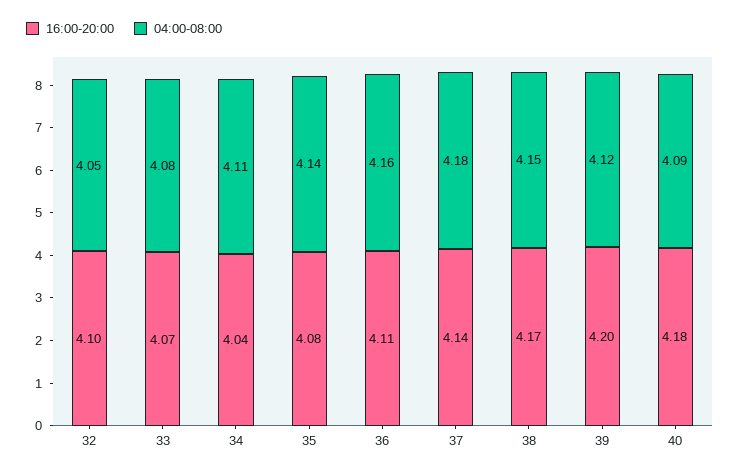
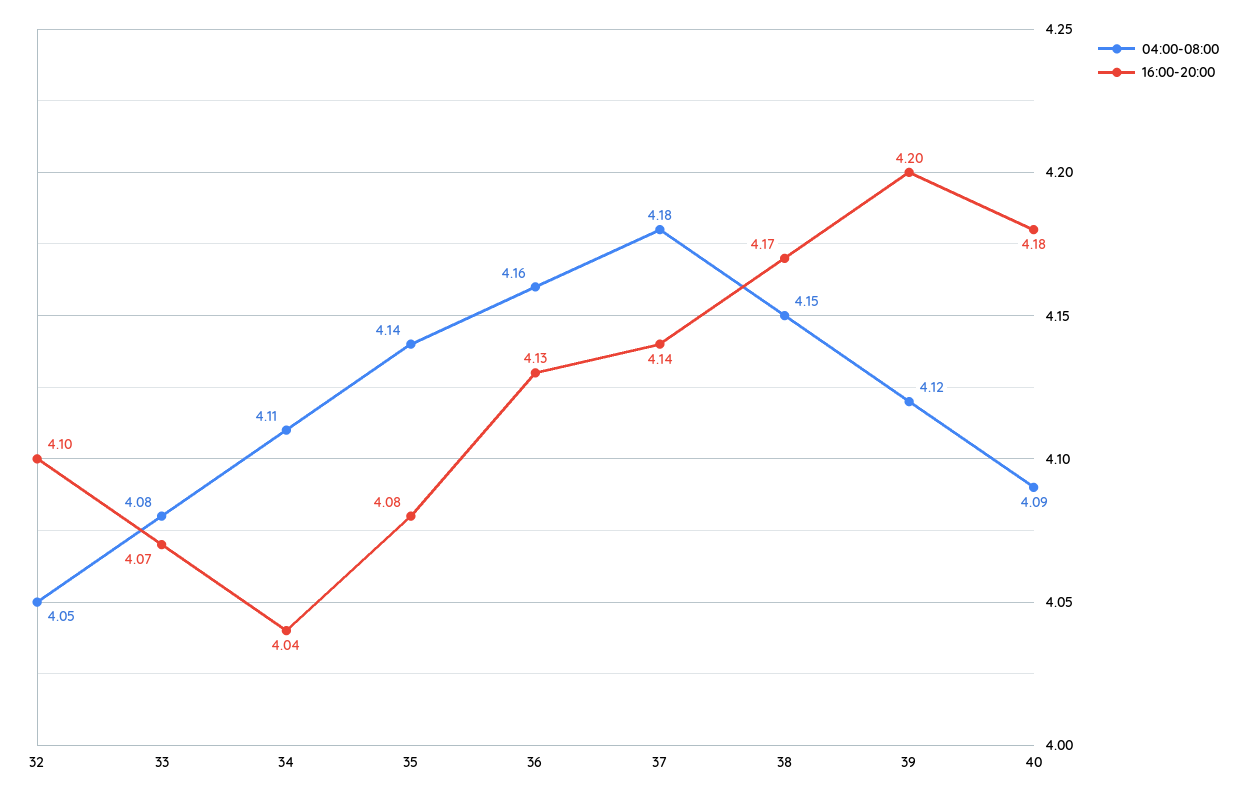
16:00-20:00, 36: 4.11 -> 4.13

